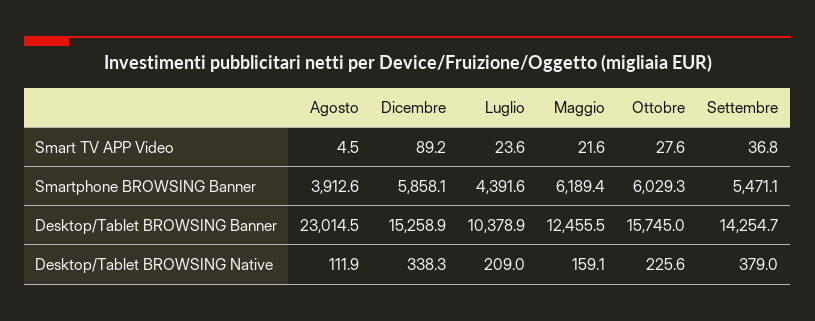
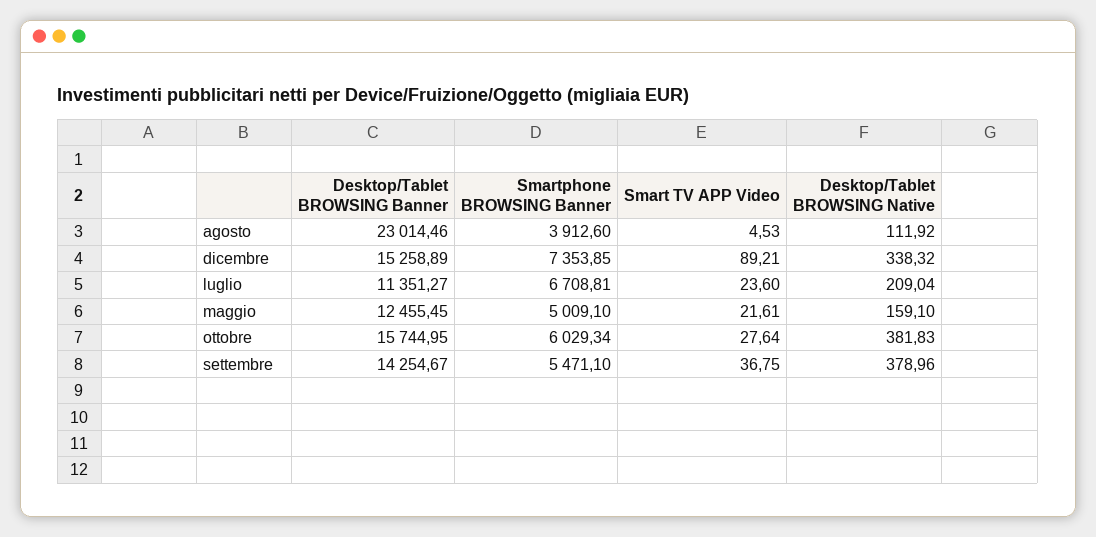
Dicembre, Smartphone BROWSING Banner: 5858.1 -> 7353.85
Luglio, Smartphone BROWSING Banner: 4391.6 -> 6708.81
Maggio, Smartphone BROWSING Banner: 6189.4 -> 5009.1
Luglio, Desktop/Tablet BROWSING Banner: 10378.9 -> 11351.27
Ottobre, Desktop/Tablet BROWSING Native: 225.6 -> 381.83

